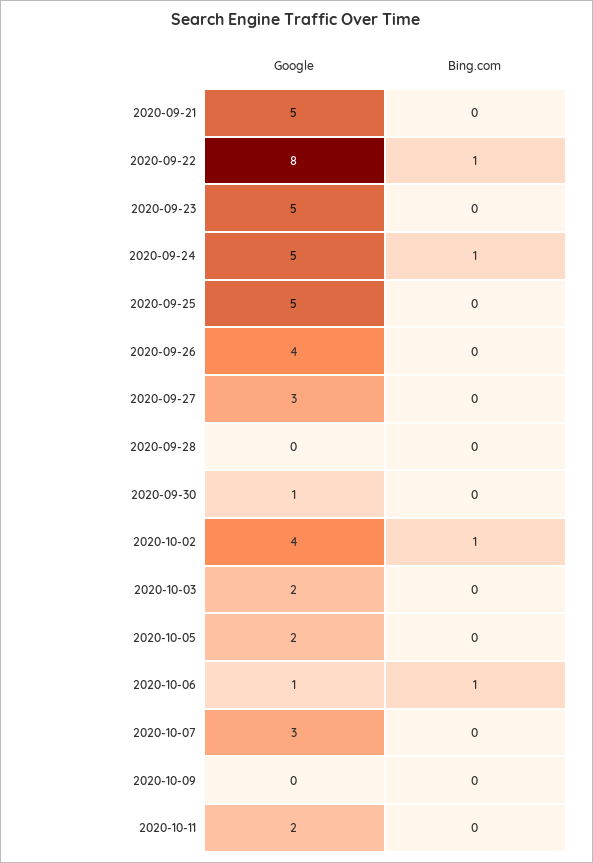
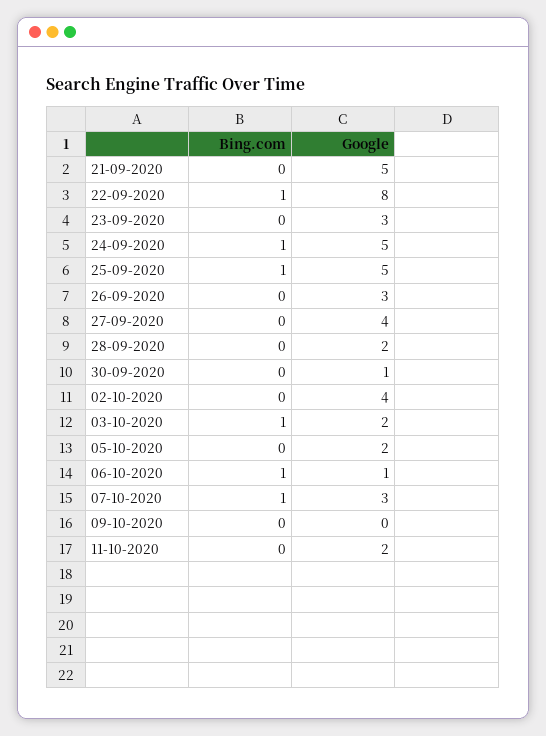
Google, 2020-09-23: 5 -> 3
Bing.com, 2020-09-25: 0 -> 1
Google, 2020-09-26: 4 -> 3
Google, 2020-09-27: 3 -> 4
Google, 2020-09-28: 0 -> 2
Bing.com, 2020-10-02: 1 -> 0
Bing.com, 2020-10-03: 0 -> 1
Bing.com, 2020-10-07: 0 -> 1

